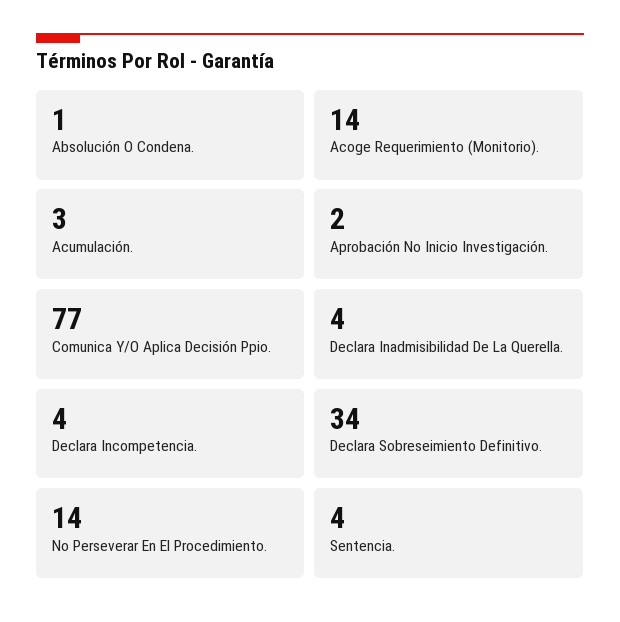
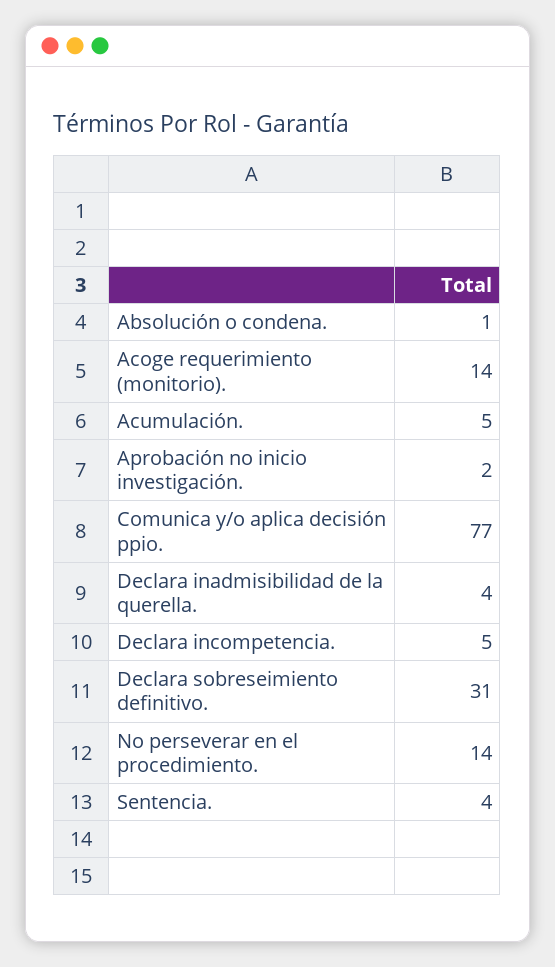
Acumulación.: 3 -> 5
Declara Incompetencia.: 4 -> 5
Declara Sobreseimiento Definitivo.: 34 -> 31

